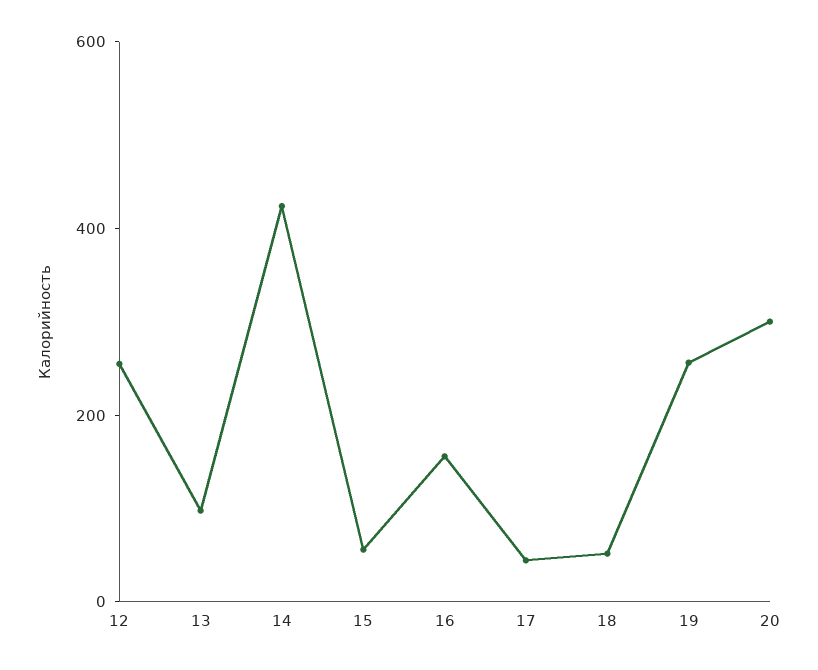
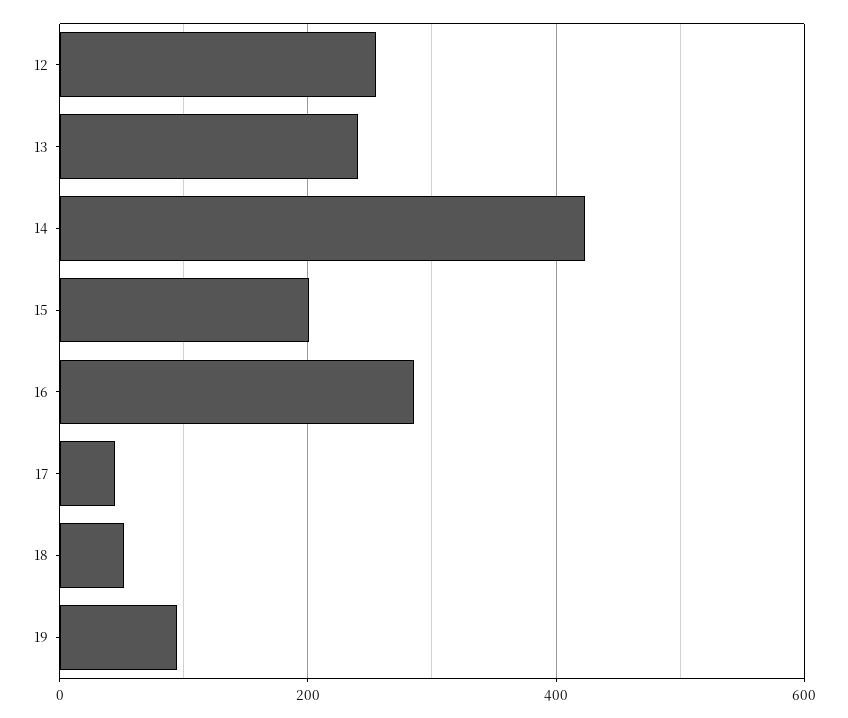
13: 100 -> 240
15: 50 -> 200
16: 150 -> 280
19: 250 -> 100
20: 300 -> none

